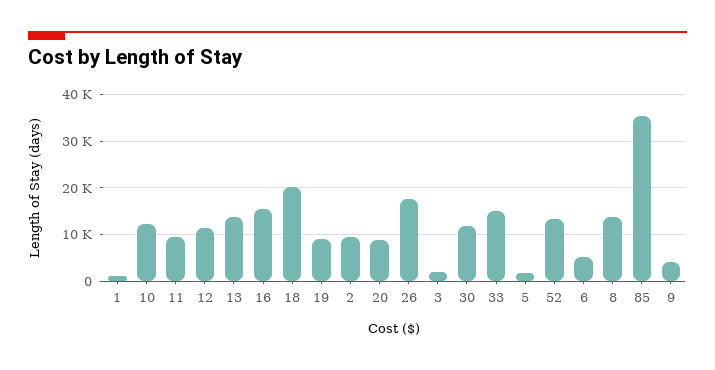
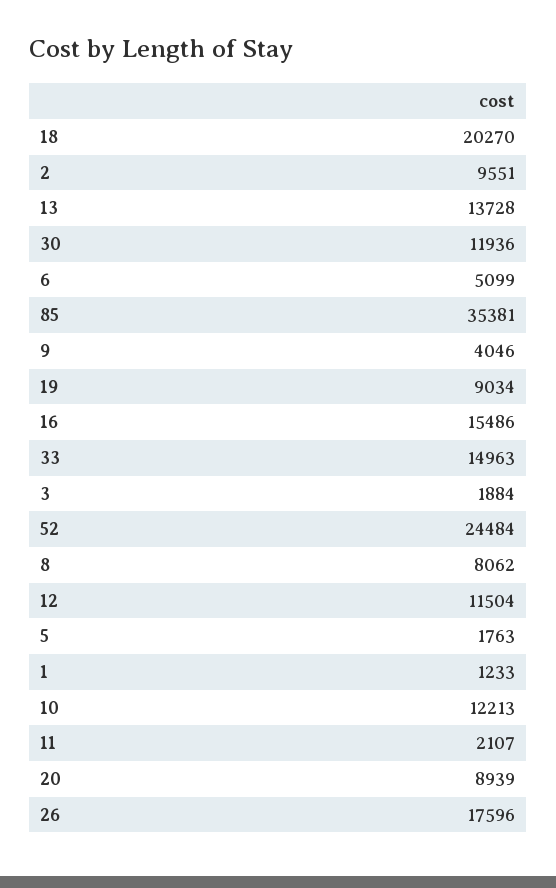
11: 10000 -> 2107
52: 14000 -> 24484
8: 14000 -> 8062

